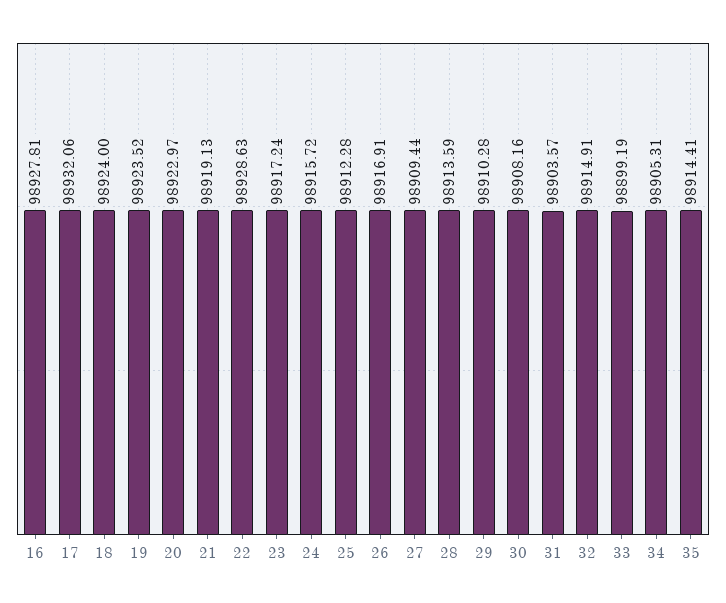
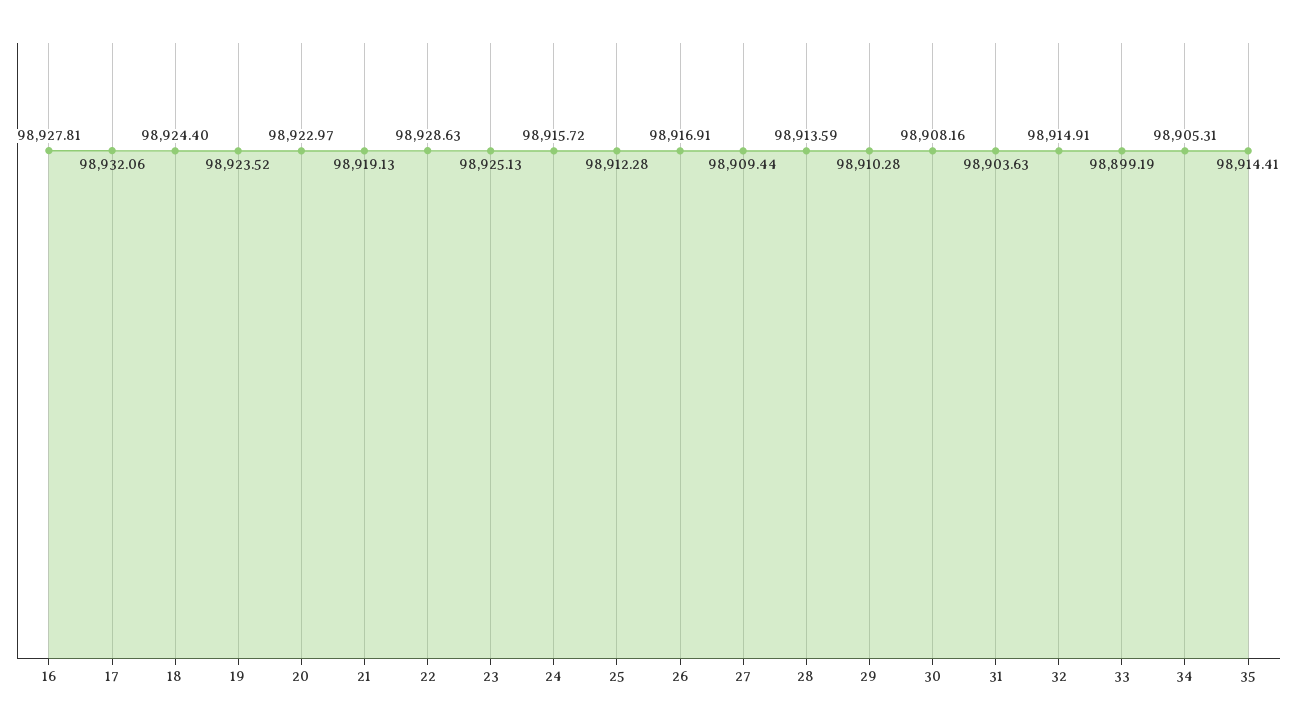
18: 98924 -> 98924.4
23: 98917.24 -> 98925.13
31: 98903.57 -> 98903.63

